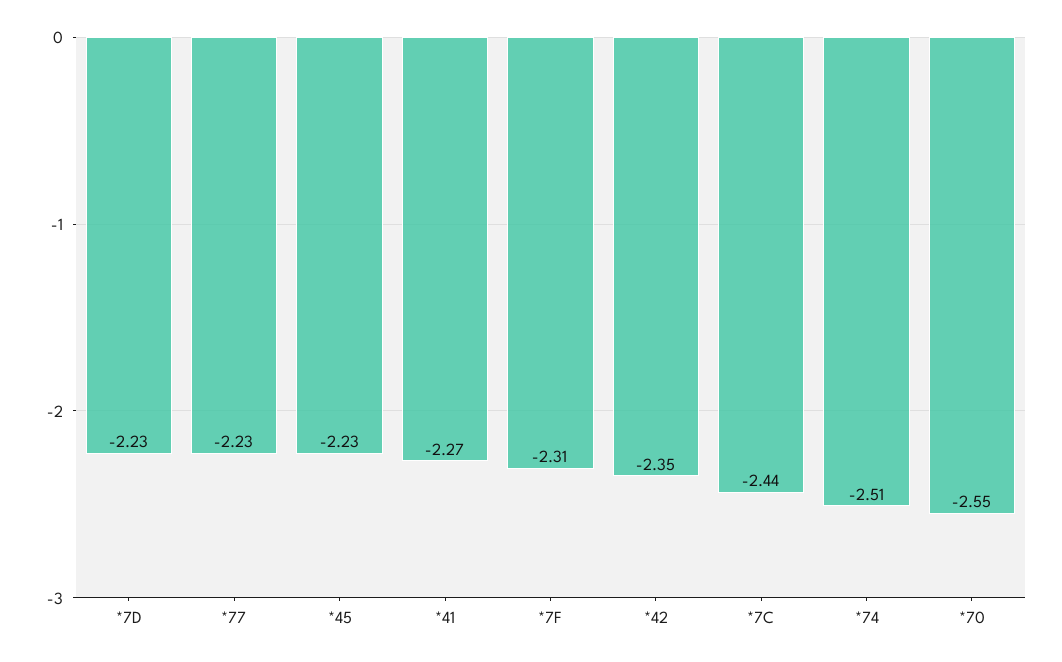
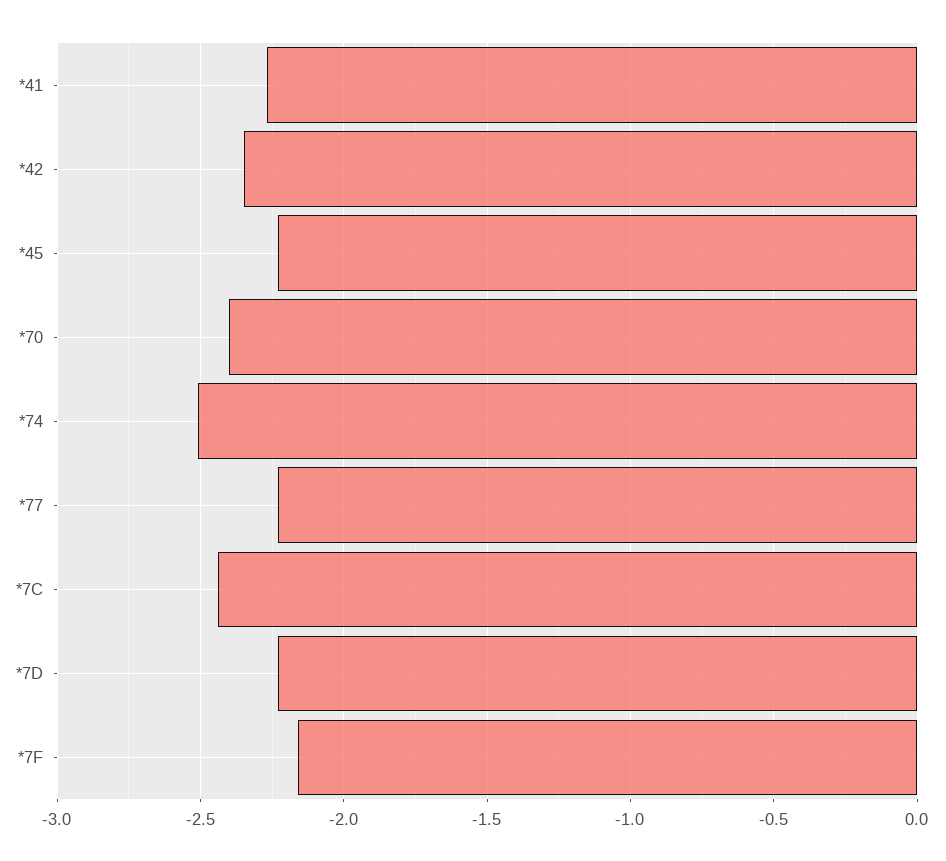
*7F: -2.31 -> -2.15
*70: -2.55 -> -2.4

